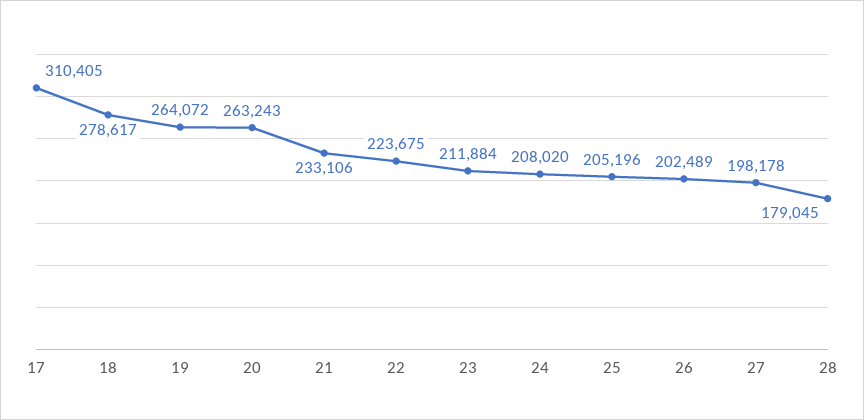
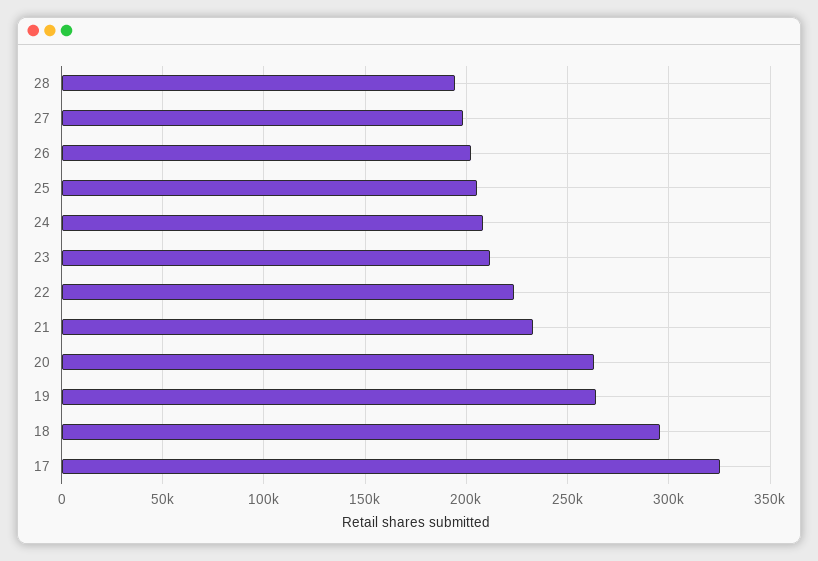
17: 310405 -> 325000
18: 278617 -> 295000
28: 179045 -> 195000

